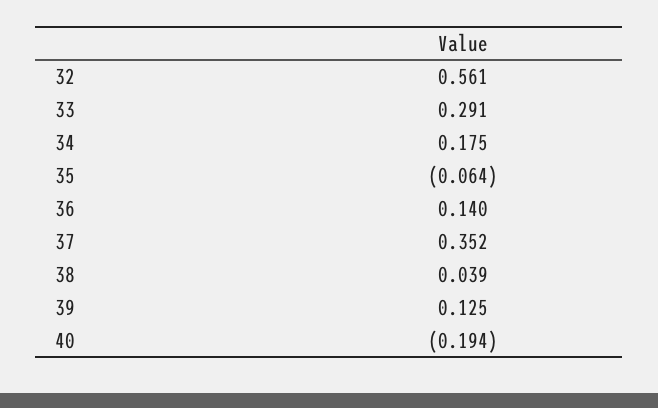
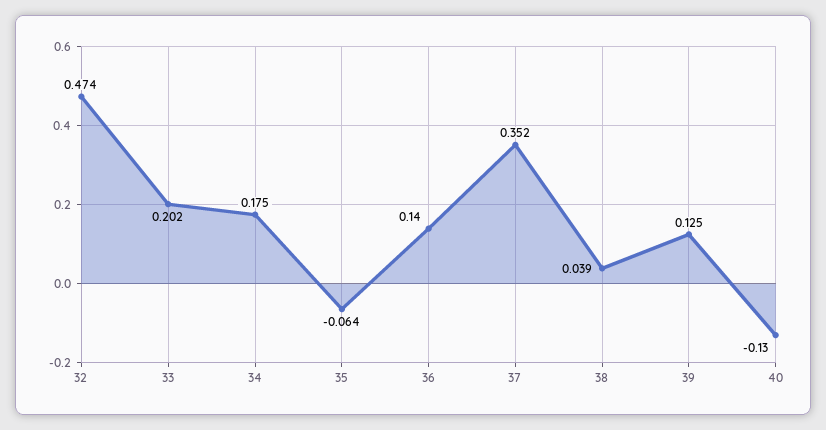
32: 0.561 -> 0.474
33: 0.291 -> 0.202
40: -0.194 -> -0.13

